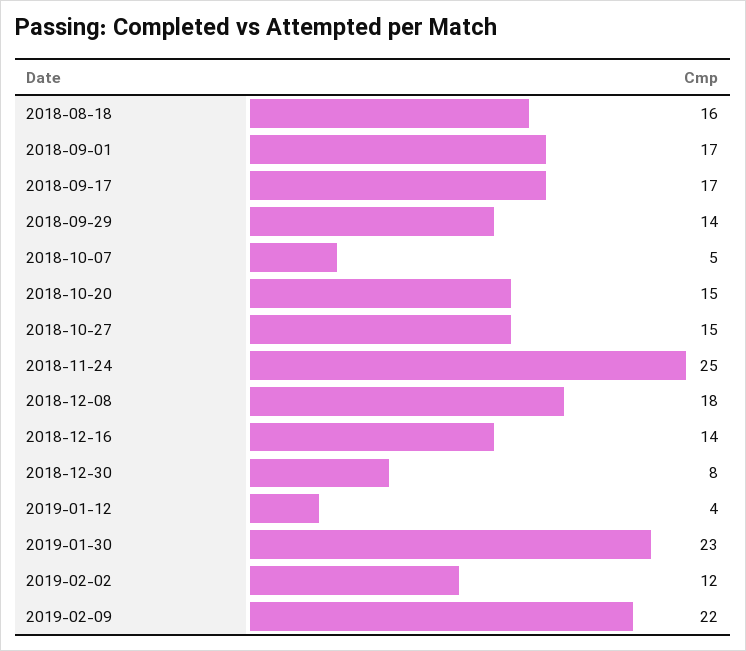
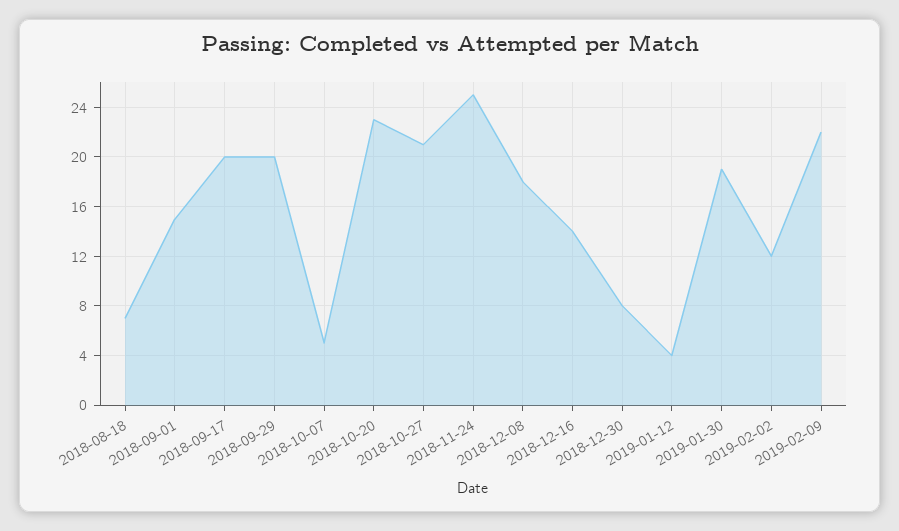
2018-08-18: 16 -> 7
2018-09-01: 17 -> 15
2018-09-17: 17 -> 20
2018-09-29: 14 -> 20
2018-10-20: 15 -> 23
2018-10-27: 15 -> 21
2019-01-30: 23 -> 19

